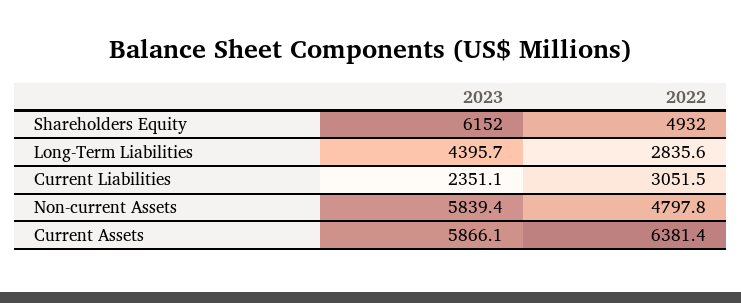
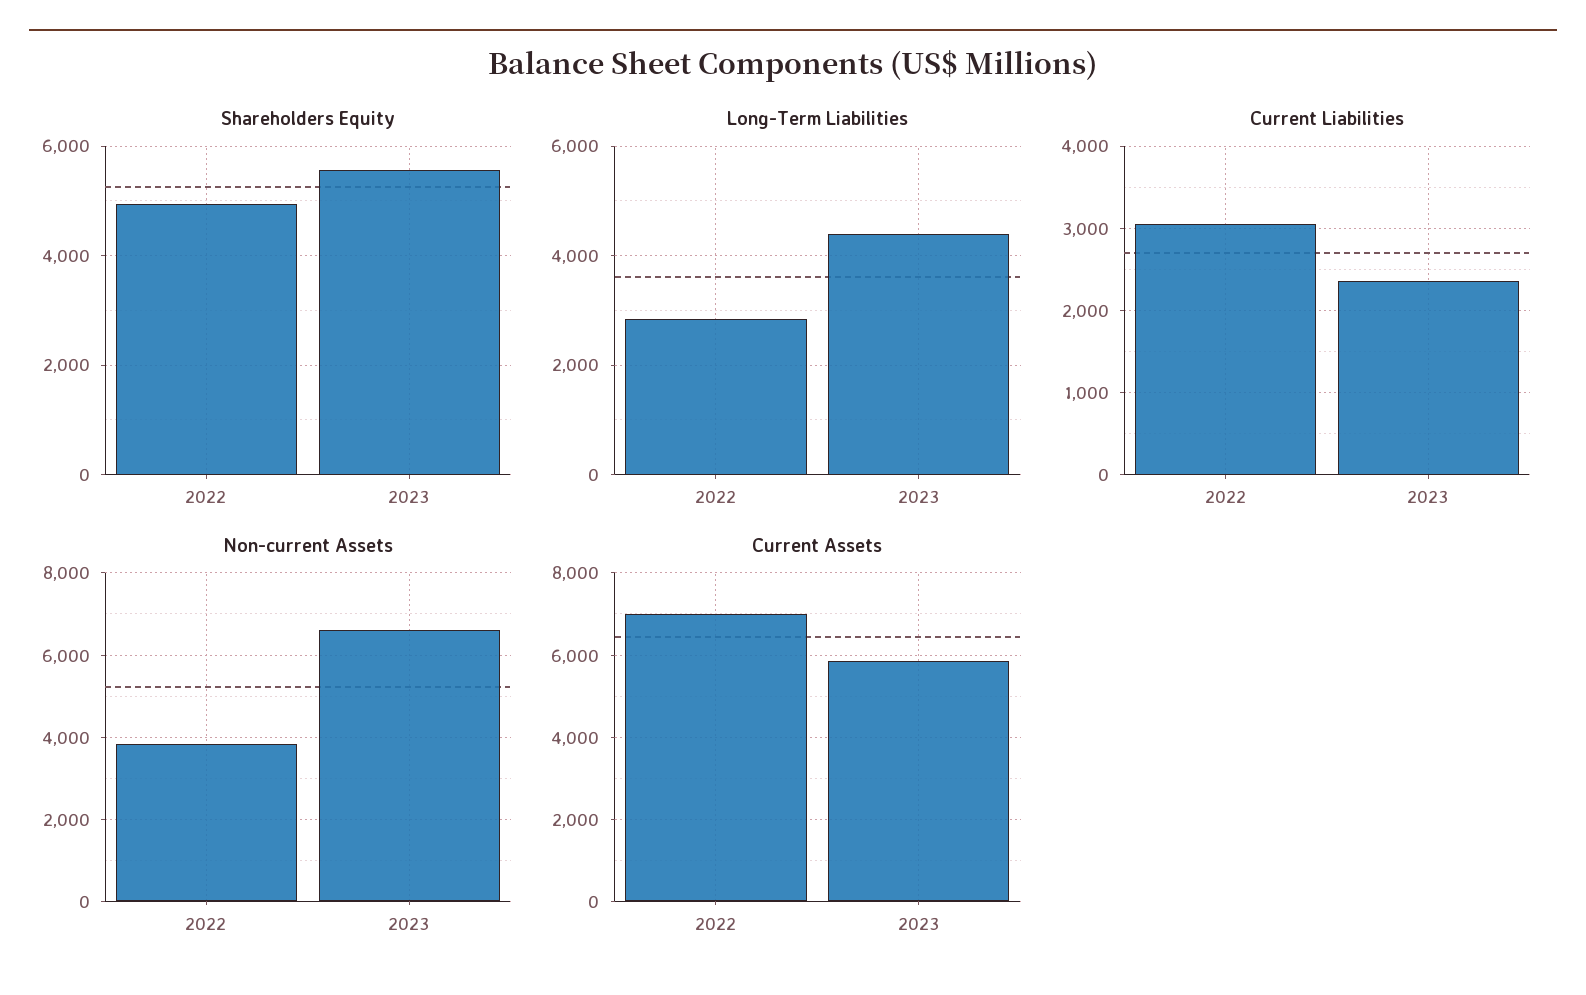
Shareholders Equity, 2023: 6152 -> 5600
Non-current Assets, 2023: 5839.4 -> 6600
Non-current Assets, 2022: 4797.8 -> 3800
Current Assets, 2022: 6381.4 -> 7000

